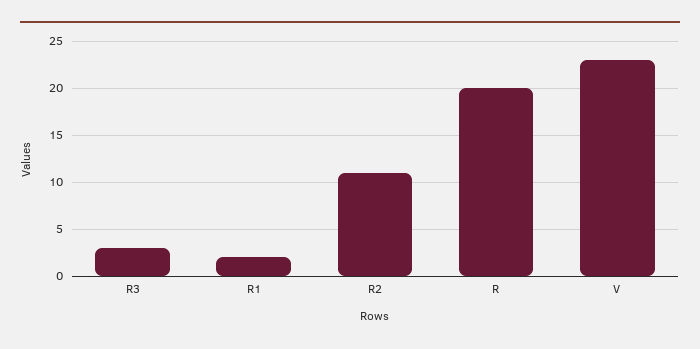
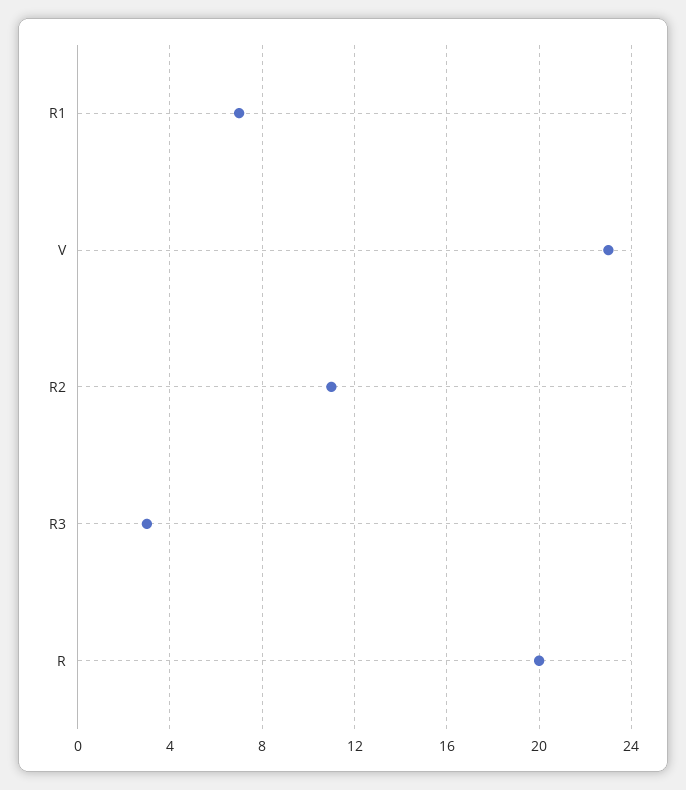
R1: 2 -> 7

